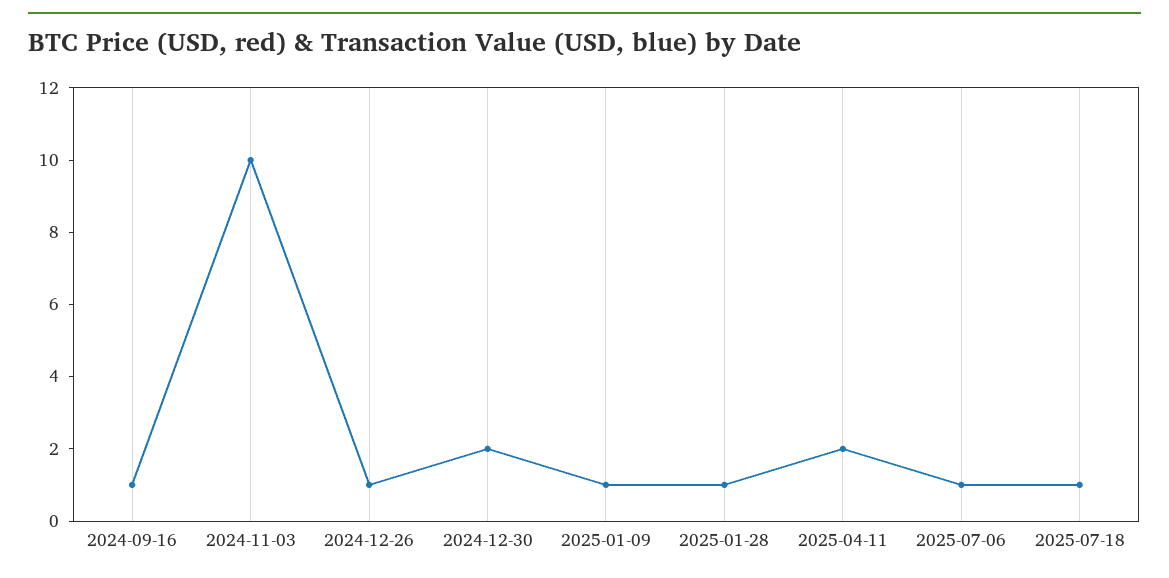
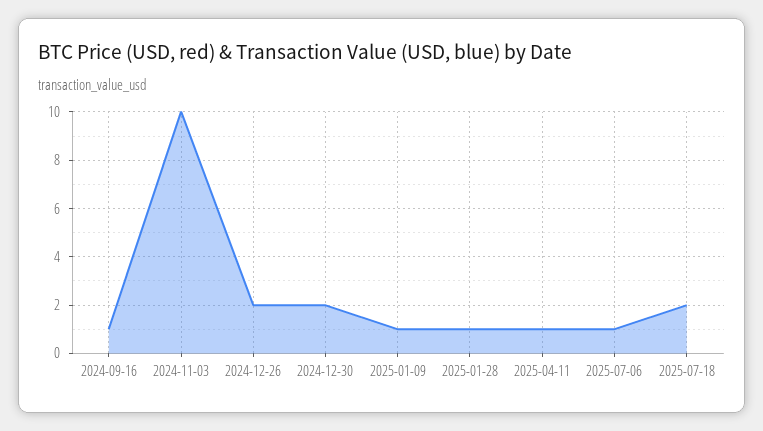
2024-12-26: 1 -> 2
2025-04-11: 2 -> 1
2025-07-18: 1 -> 2

